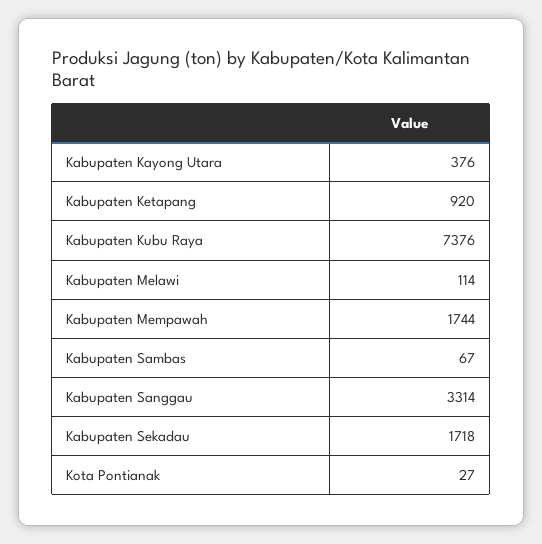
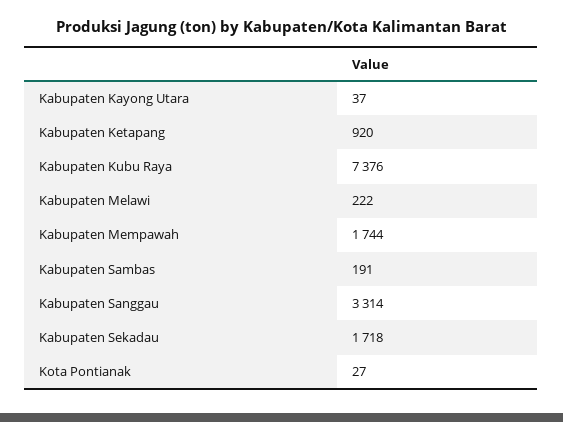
Kabupaten Kayong Utara: 376 -> 37
Kabupaten Melawi: 114 -> 222
Kabupaten Sambas: 67 -> 191

